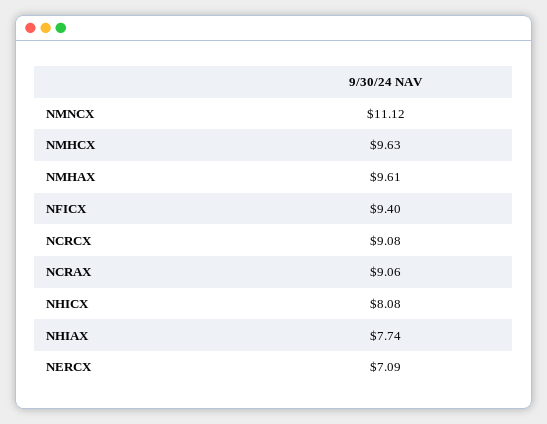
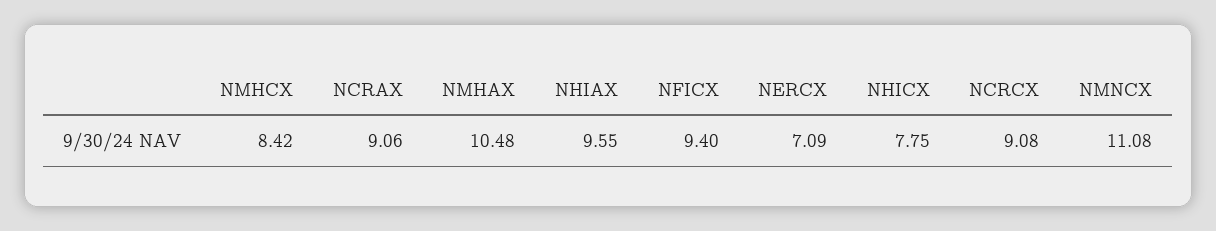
NMNCX: 11.12 -> 11.08
NMHCX: 9.63 -> 8.42
NMHAX: 9.61 -> 10.48
NHICX: 8.08 -> 7.75
NHIAX: 7.74 -> 9.55

